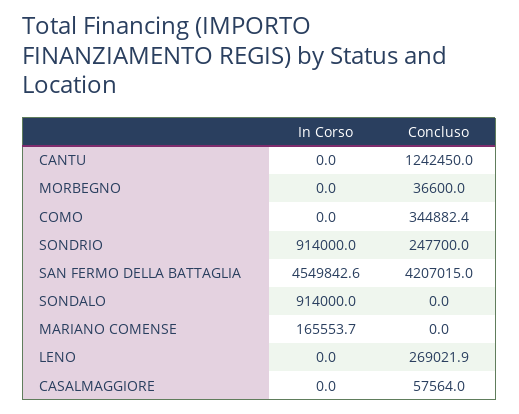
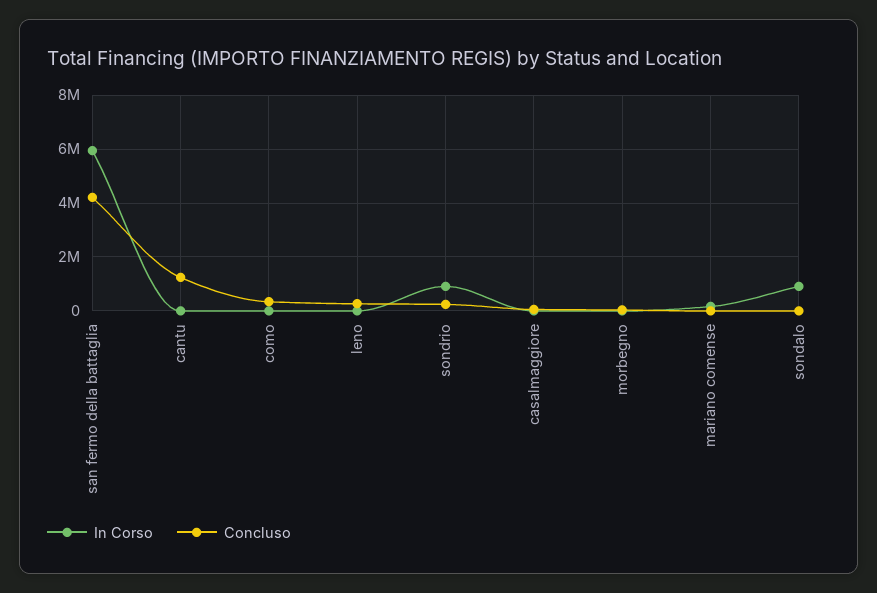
In Corso, SAN FERMO DELLA BATTAGLIA: 4549842.6 -> 6000000

